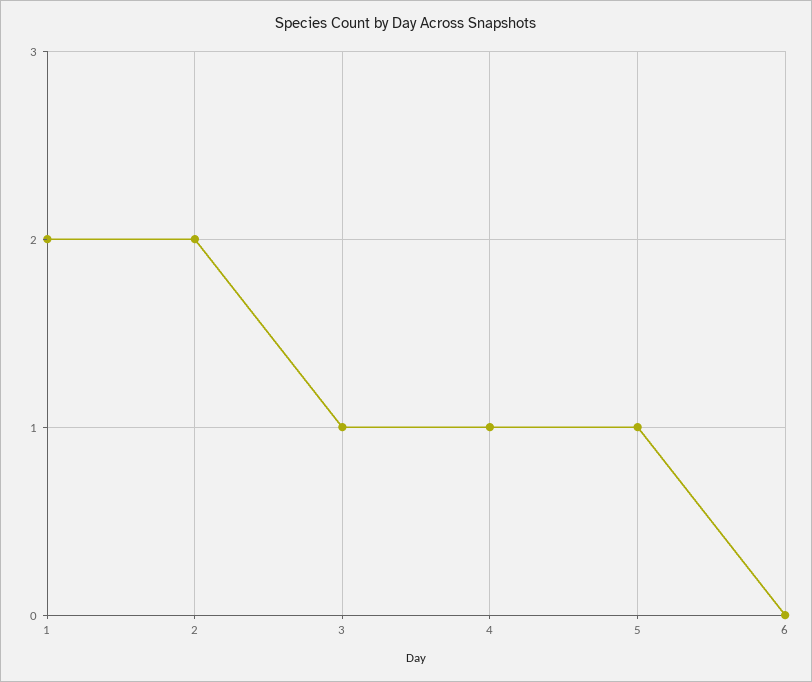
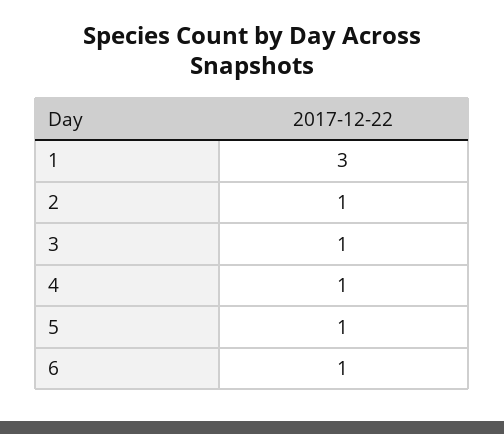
1: 2 -> 3
2: 2 -> 1
6: 0 -> 1

